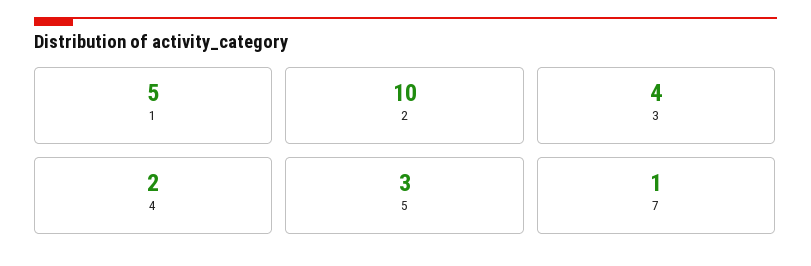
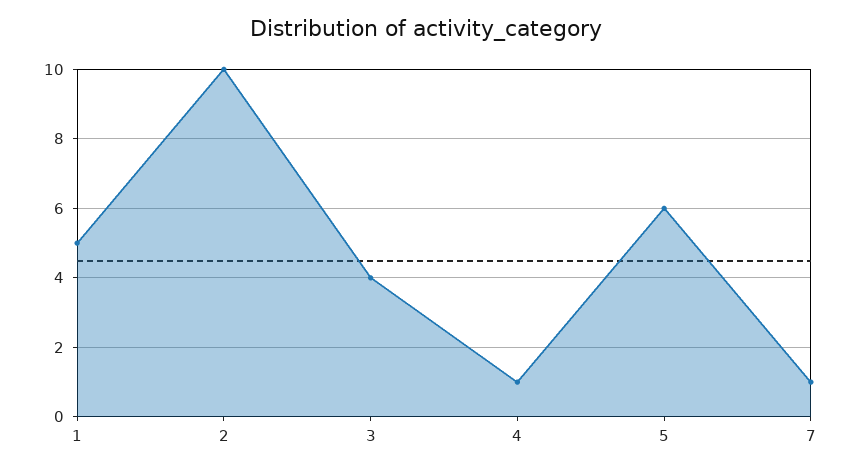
4: 2 -> 1
5: 3 -> 6

